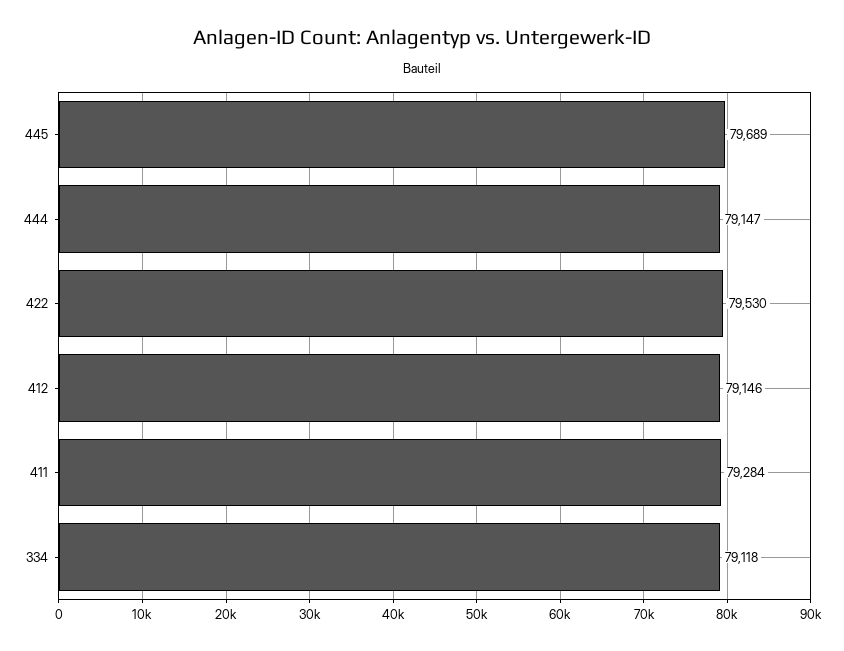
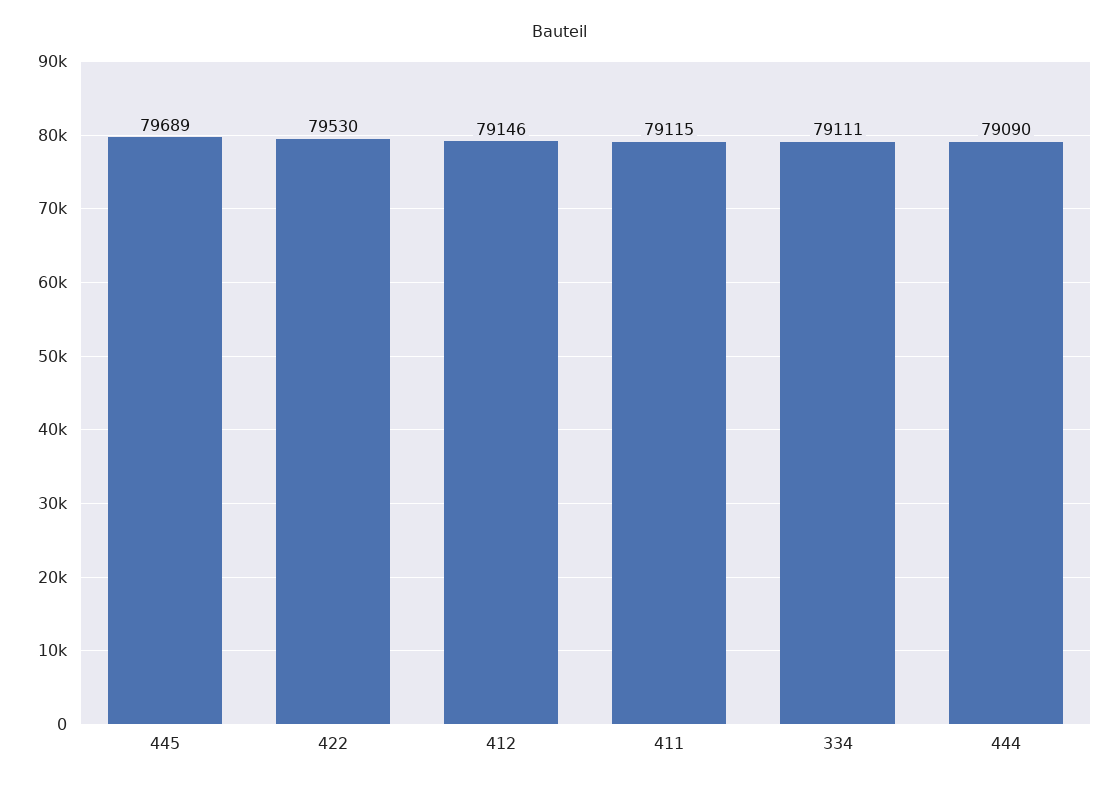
444: 79147 -> 79090
411: 79284 -> 79115
334: 79118 -> 79111

